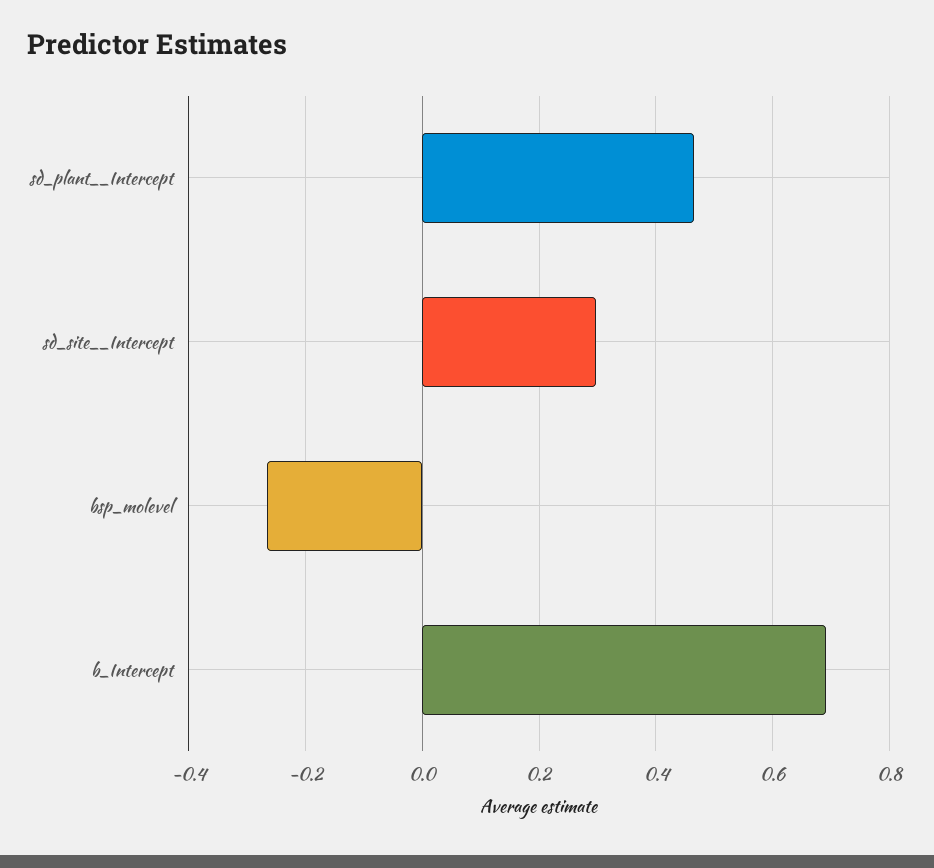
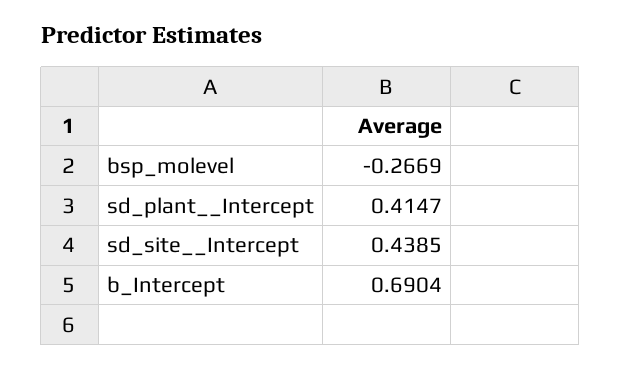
sd_plant__Intercept: 0.46 -> 0.4147
sd_site__Intercept: 0.3 -> 0.4385

